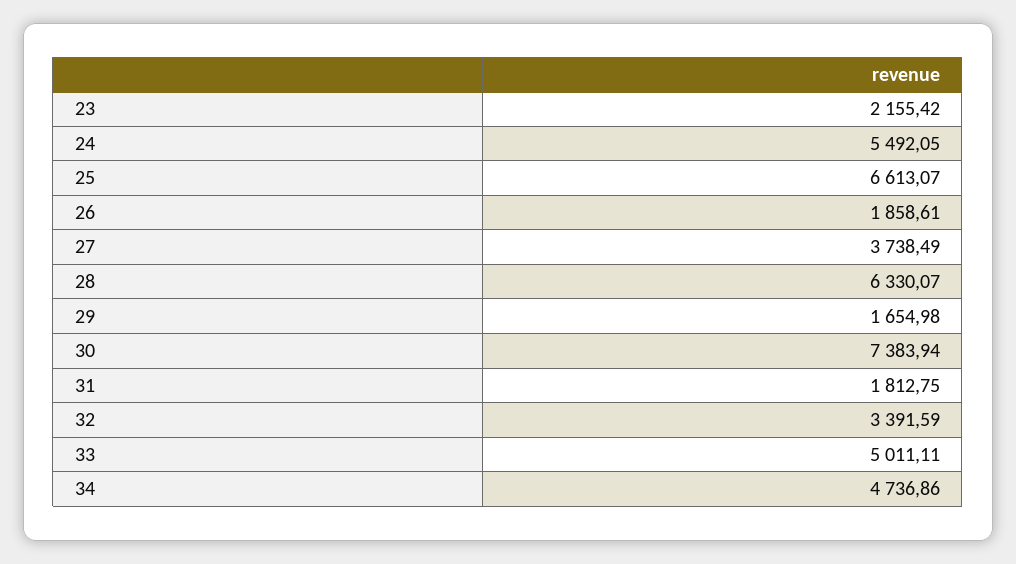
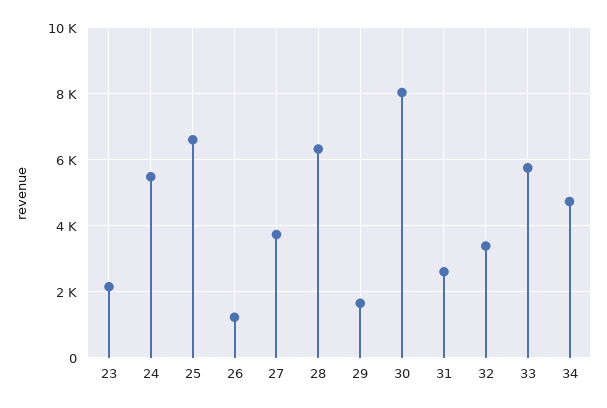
26: 1858.61 -> 1200
30: 7383.94 -> 8000
31: 1812.75 -> 2600
33: 5011.11 -> 5800

